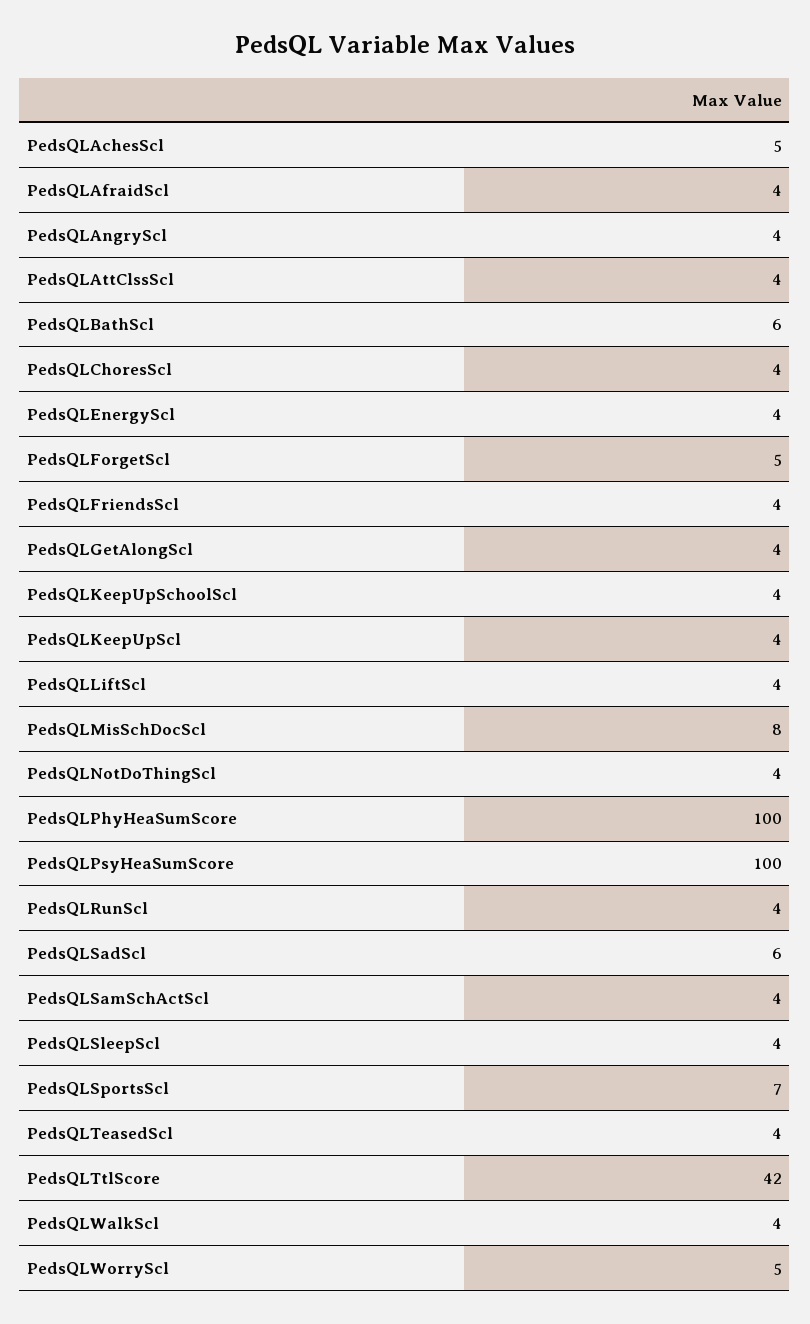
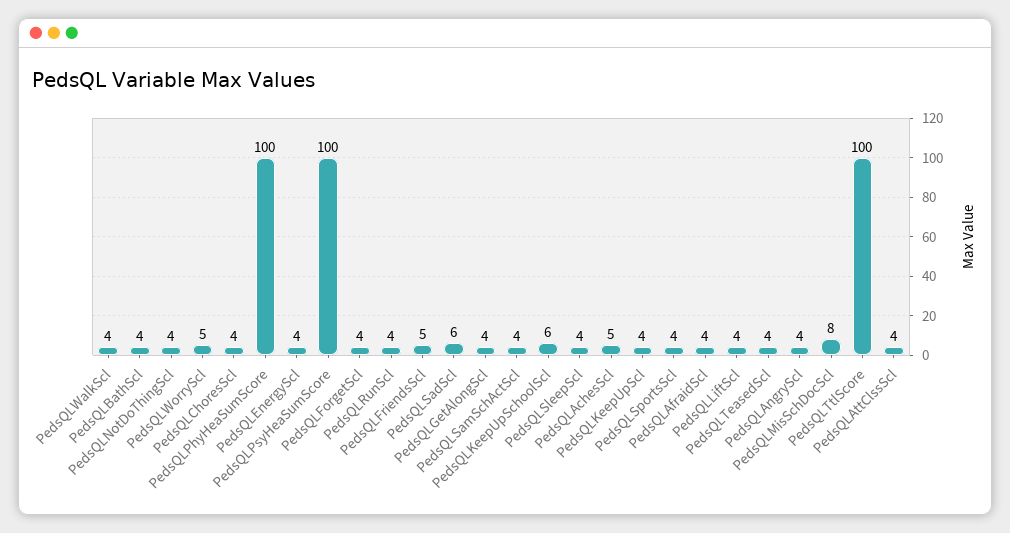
PedsQLBathScl: 6 -> 4
PedsQLForgetScl: 5 -> 4
PedsQLFriendsScl: 4 -> 5
PedsQLKeepUpSchoolScl: 4 -> 6
PedsQLSportsScl: 7 -> 4
PedsQLTtlScore: 42 -> 100

